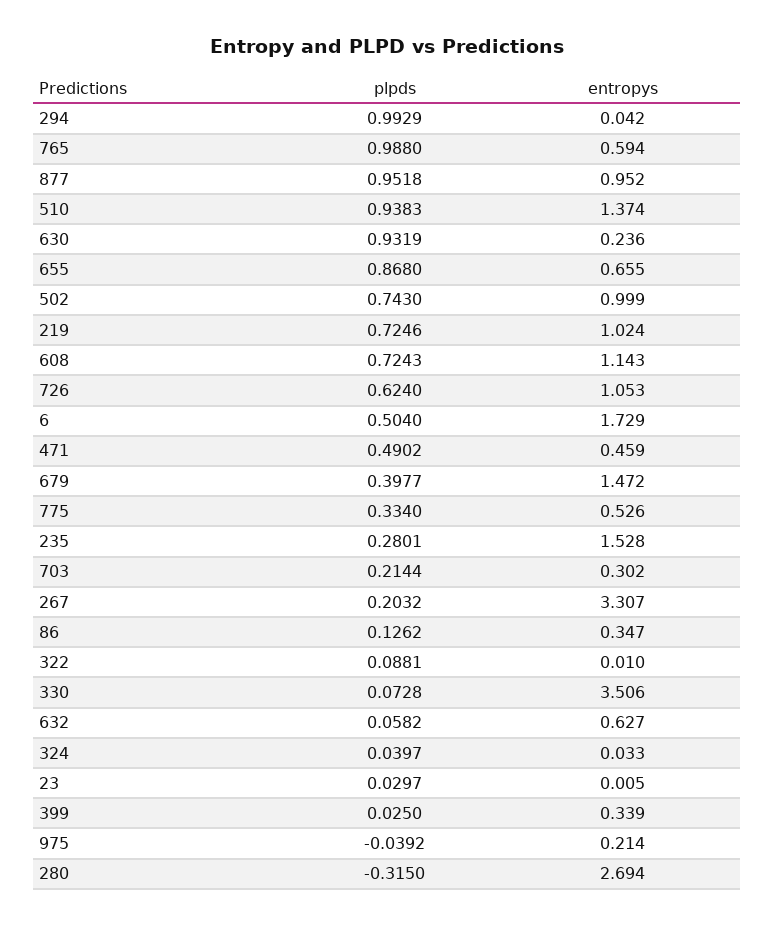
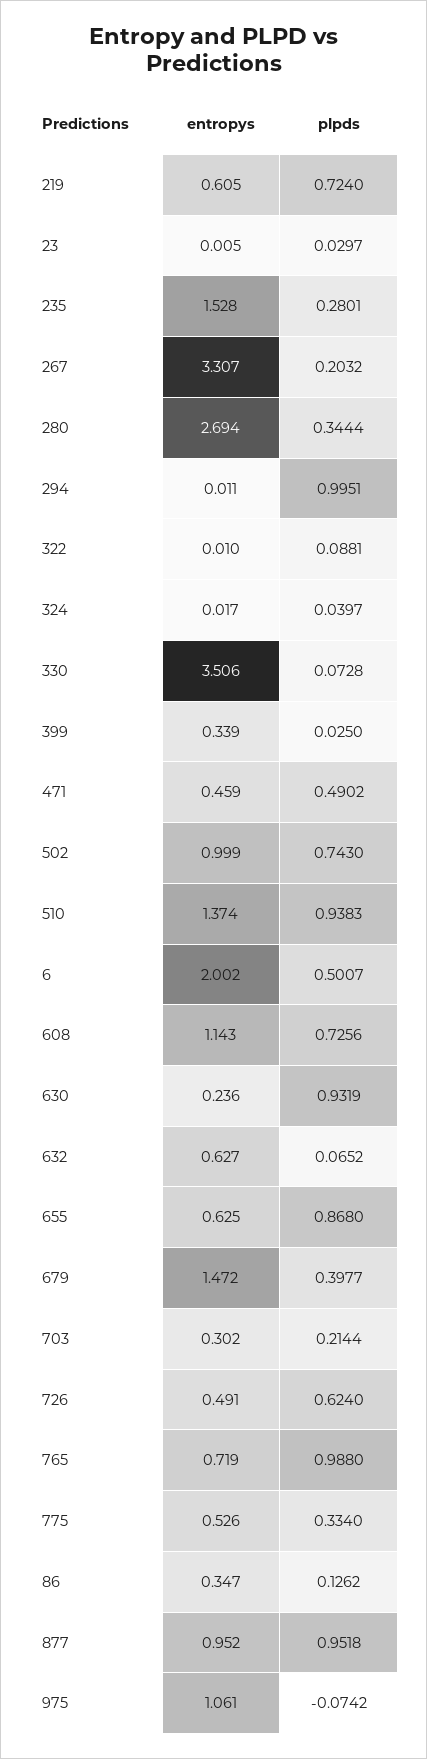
plpds, 294: 0.9929 -> 0.9951
entropys, 294: 0.042 -> 0.011
entropys, 765: 0.594 -> 0.719
entropys, 655: 0.655 -> 0.625
plpds, 219: 0.7246 -> 0.724
entropys, 219: 1.024 -> 0.605
plpds, 608: 0.7243 -> 0.7256
entropys, 726: 1.053 -> 0.491
plpds, 6: 0.504 -> 0.5007
entropys, 6: 1.729 -> 2.002
plpds, 632: 0.0582 -> 0.0652
entropys, 324: 0.033 -> 0.017
plpds, 975: -0.0392 -> -0.0742
entropys, 975: 0.214 -> 1.061
plpds, 280: -0.315 -> 0.3444

